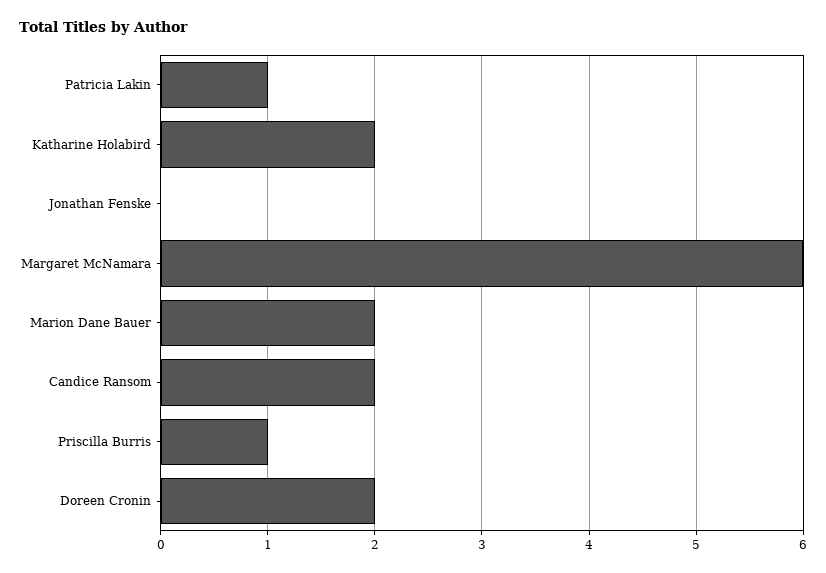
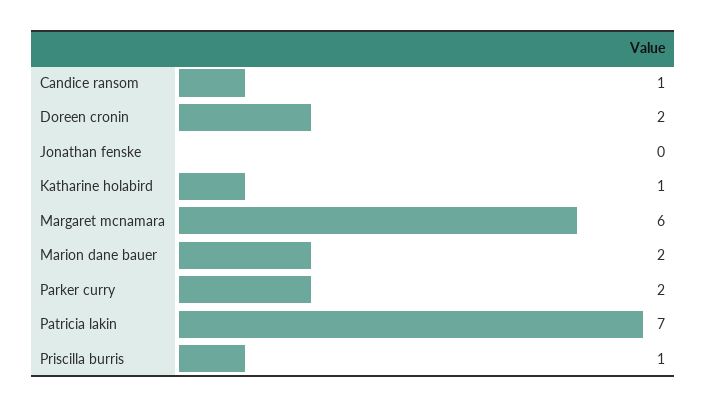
Patricia Lakin: 1 -> 7
Katharine Holabird: 2 -> 1
Candice Ransom: 2 -> 1
Parker curry: none -> 2

